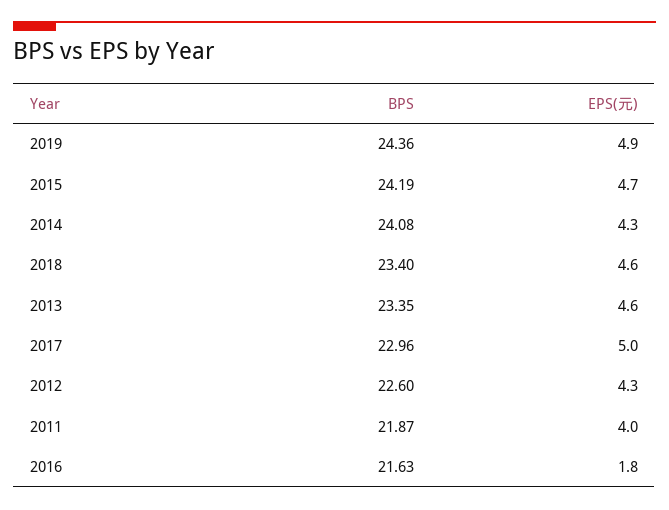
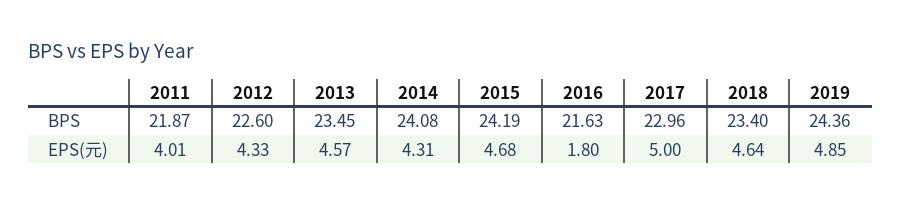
BPS, 2013: 23.35 -> 23.45

